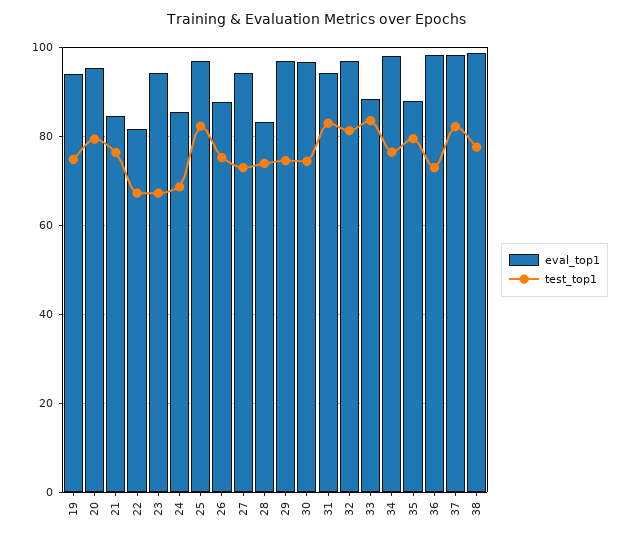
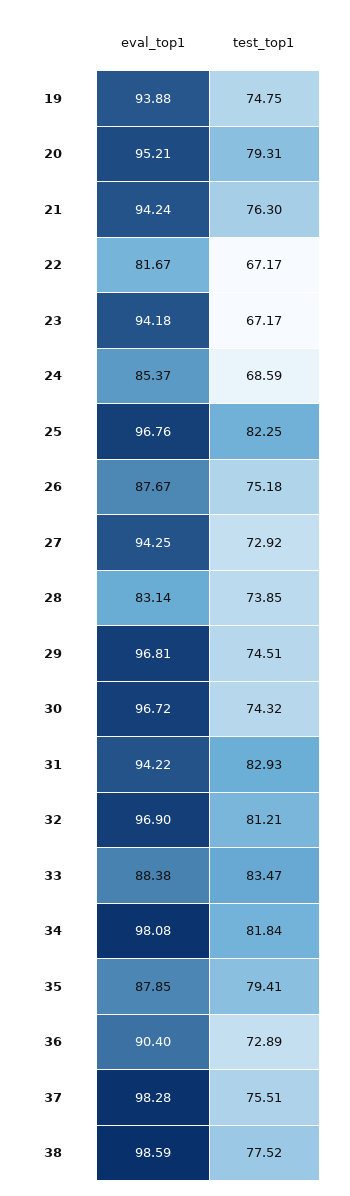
eval_top1, 21: 84 -> 94.24
test_top1, 34: 76 -> 81.84
eval_top1, 36: 98 -> 90.4
test_top1, 37: 82 -> 75.51

